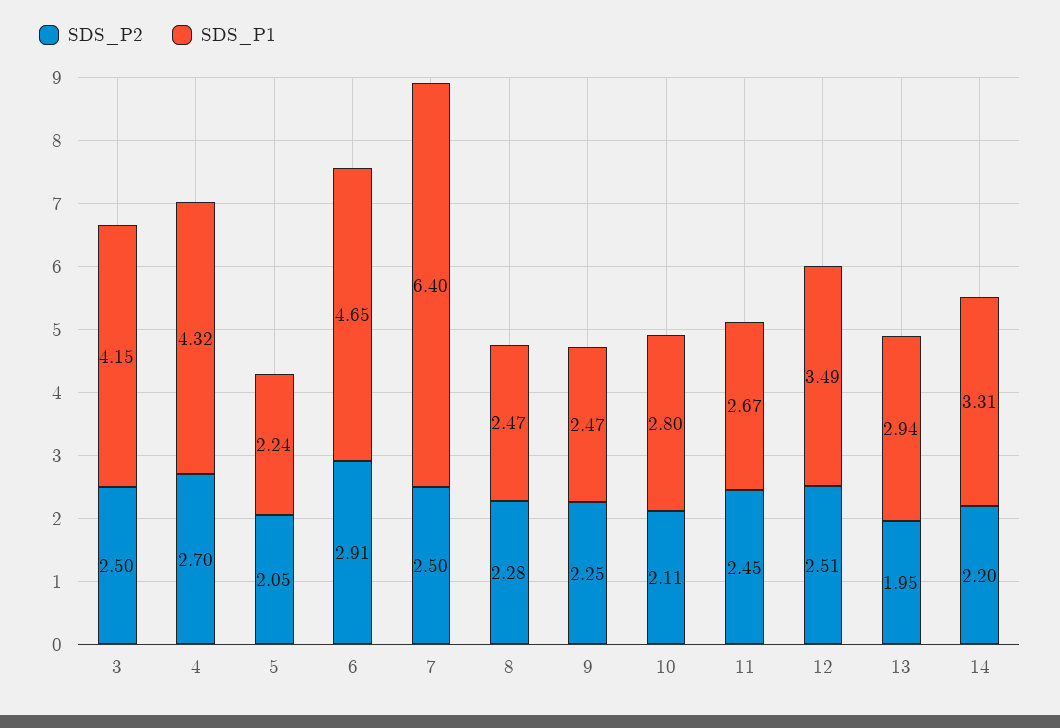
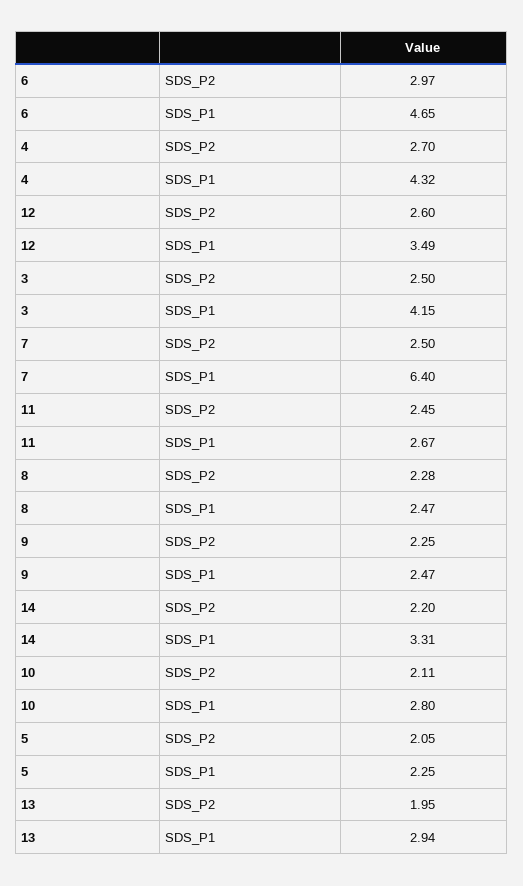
SDS_P1, 5: 2.24 -> 2.25
SDS_P2, 6: 2.91 -> 2.97
SDS_P2, 12: 2.51 -> 2.6

